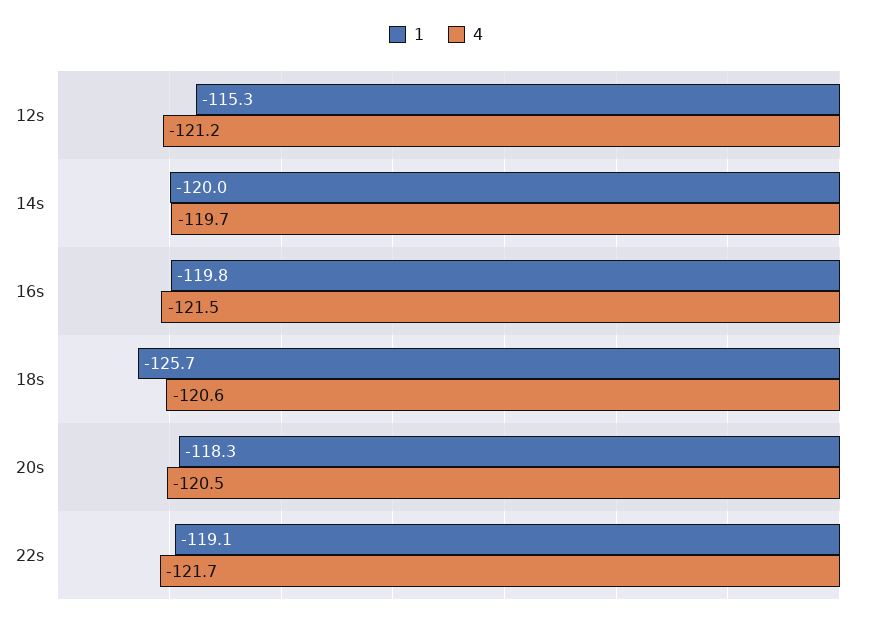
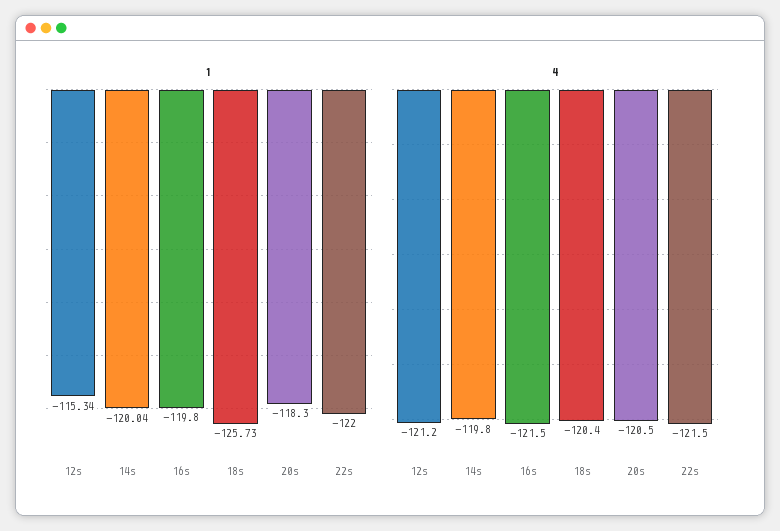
4, 14s: -119.7 -> -119.8
4, 18s: -120.6 -> -120.4
1, 22s: -119.1 -> -122
4, 22s: -121.7 -> -121.5

